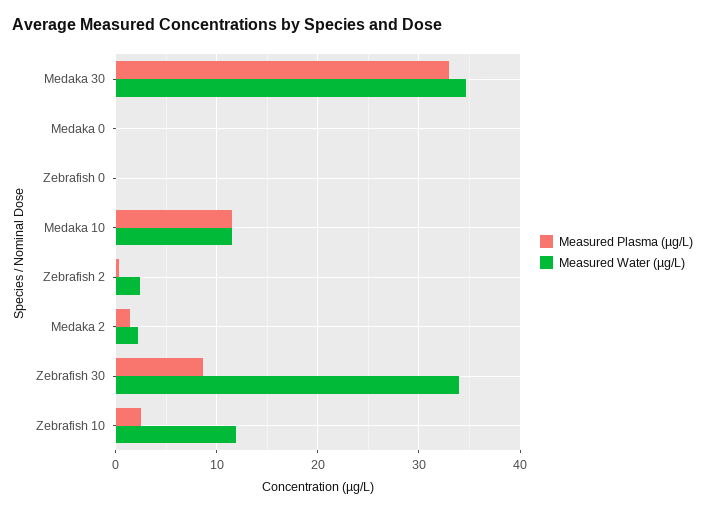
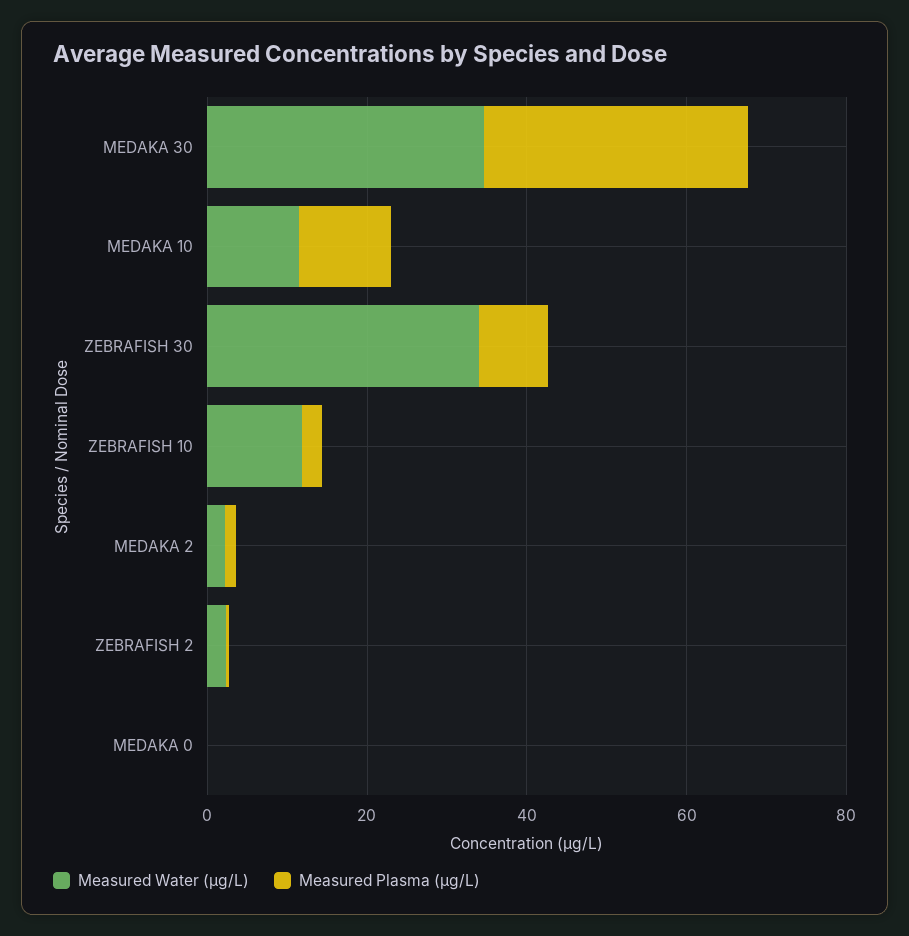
Measured Plasma (µg/L), Zebrafish 0: 0 -> none
Measured Water (µg/L), Zebrafish 0: 0 -> none

